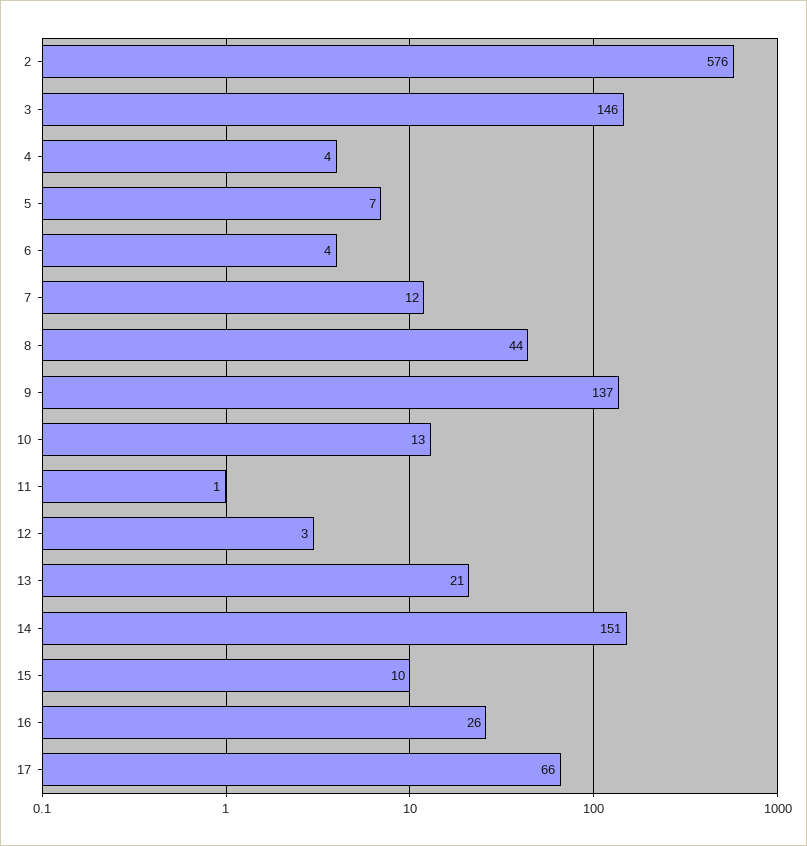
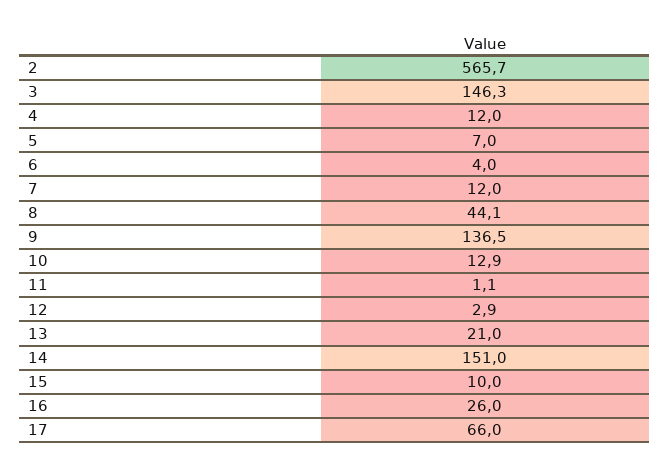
2: 576 -> 565.7
4: 4 -> 12

